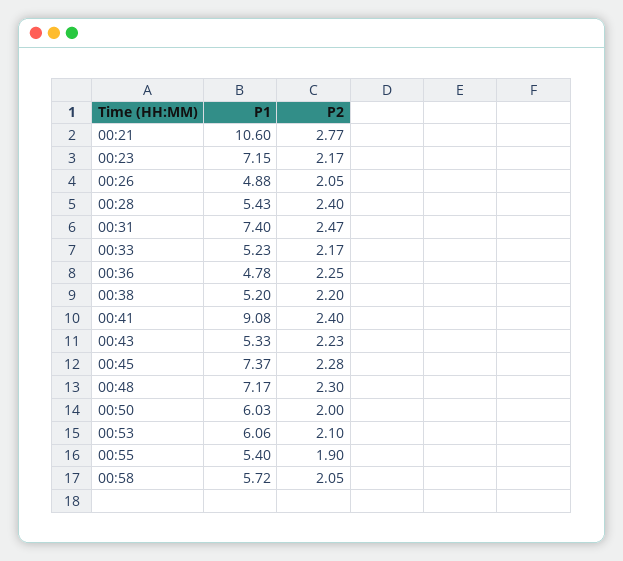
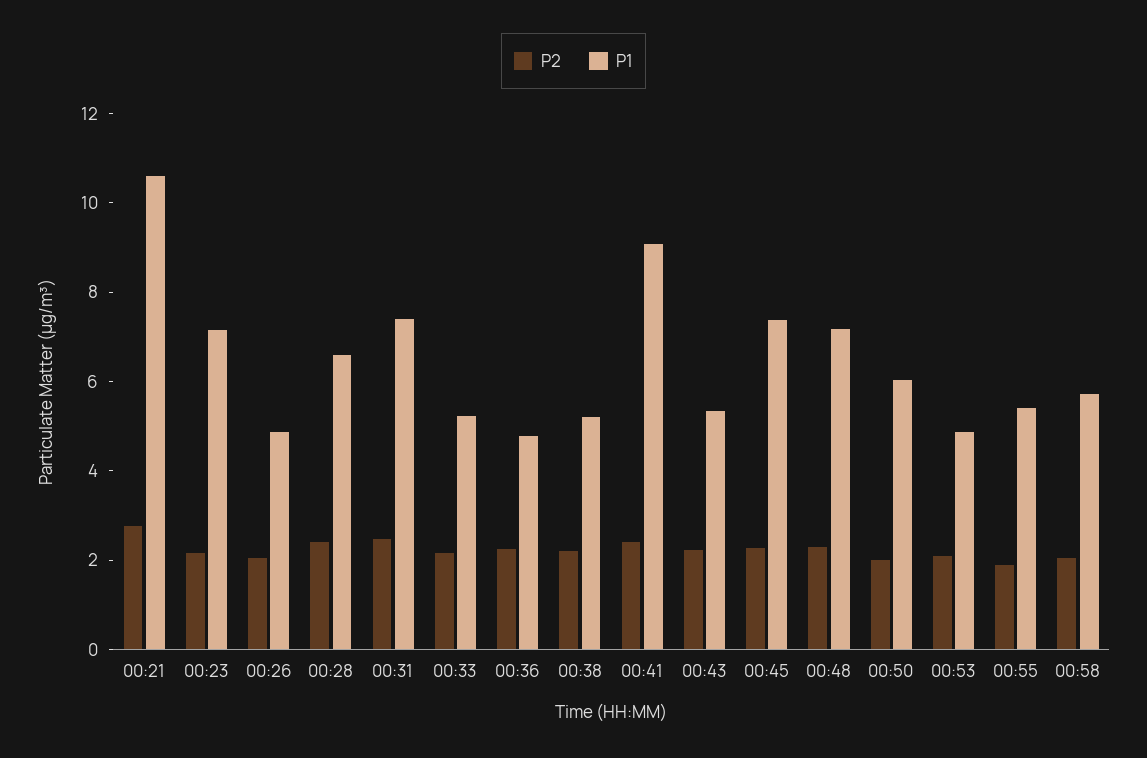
P1, 00:28: 5.43 -> 6.5
P1, 00:53: 6.06 -> 5

